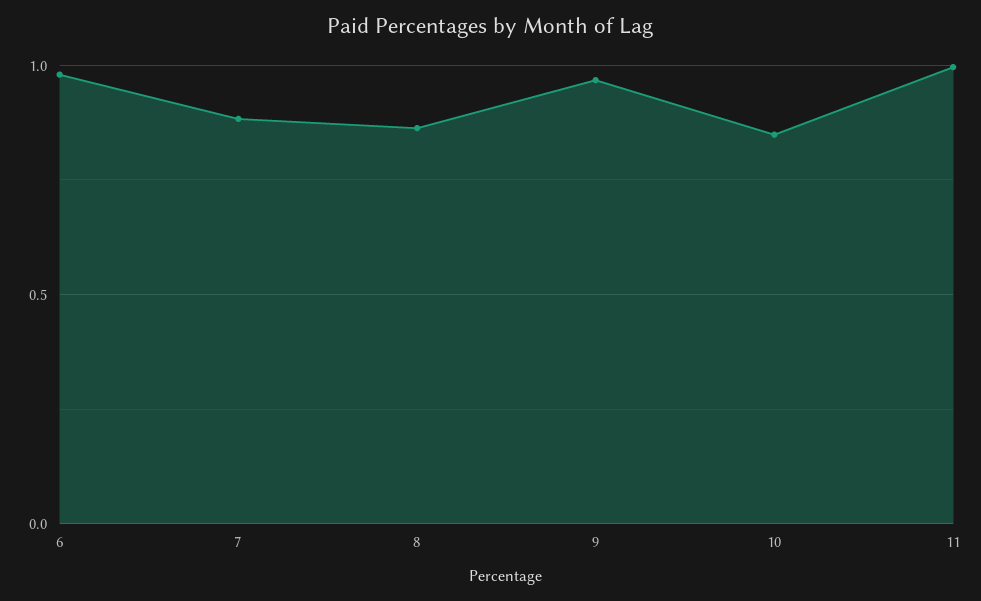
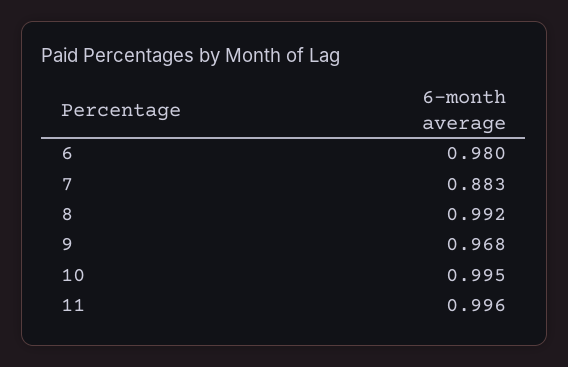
8: 0.85 -> 0.992
10: 0.85 -> 0.995

